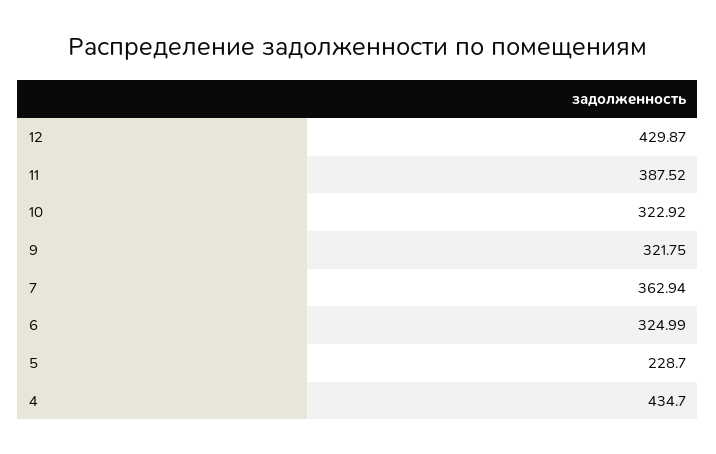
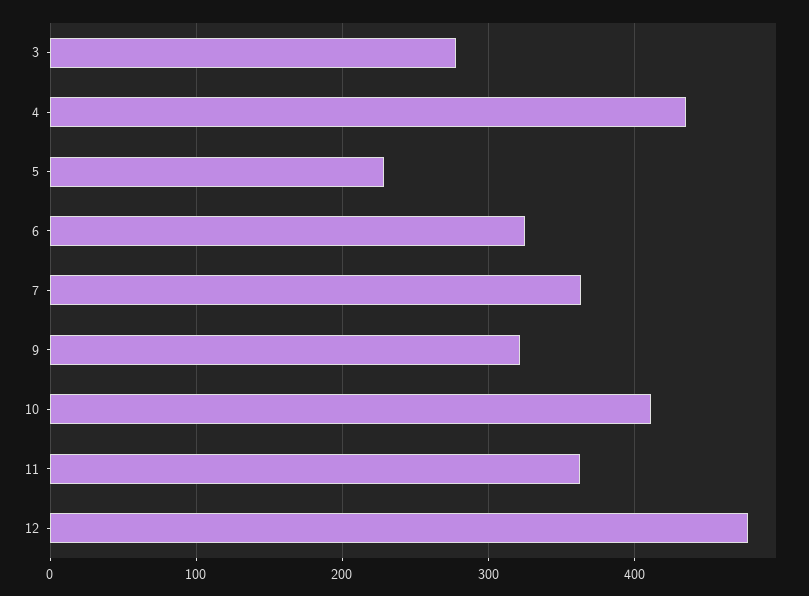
12: 429.87 -> 480
11: 387.52 -> 360
10: 322.92 -> 410
3: none -> 280

